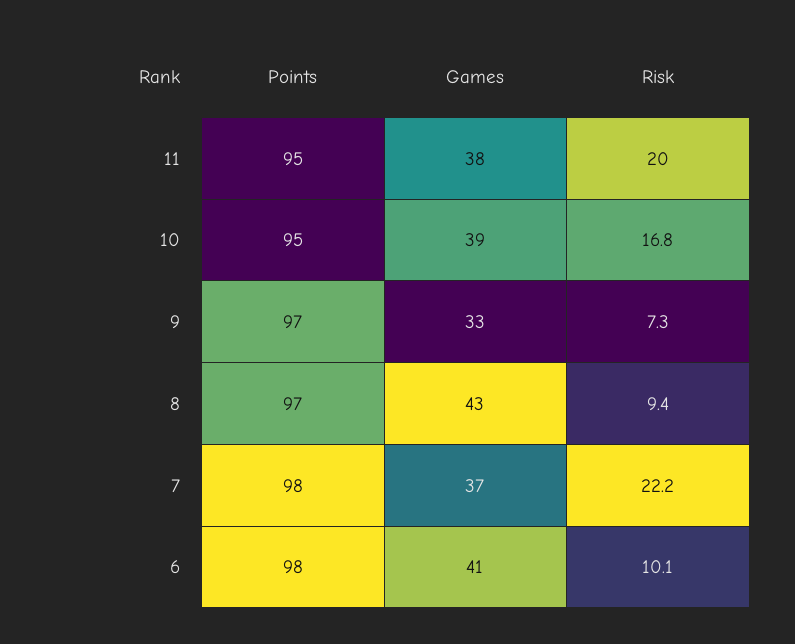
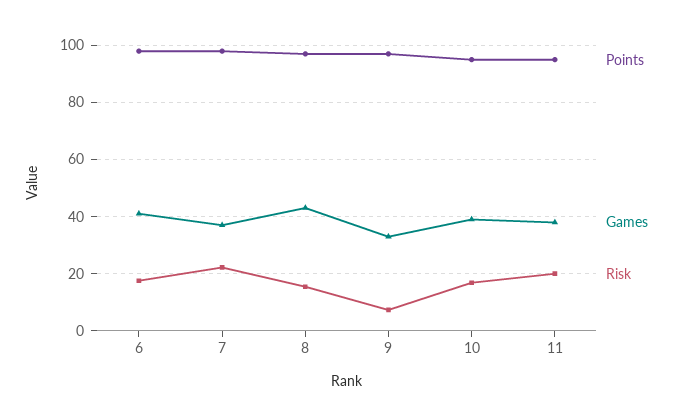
Risk, 8: 9.4 -> 15
Risk, 6: 10.1 -> 17.5

